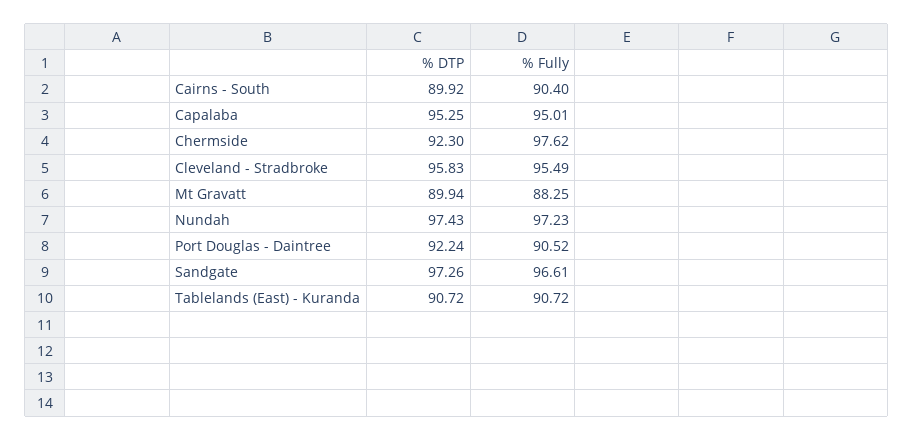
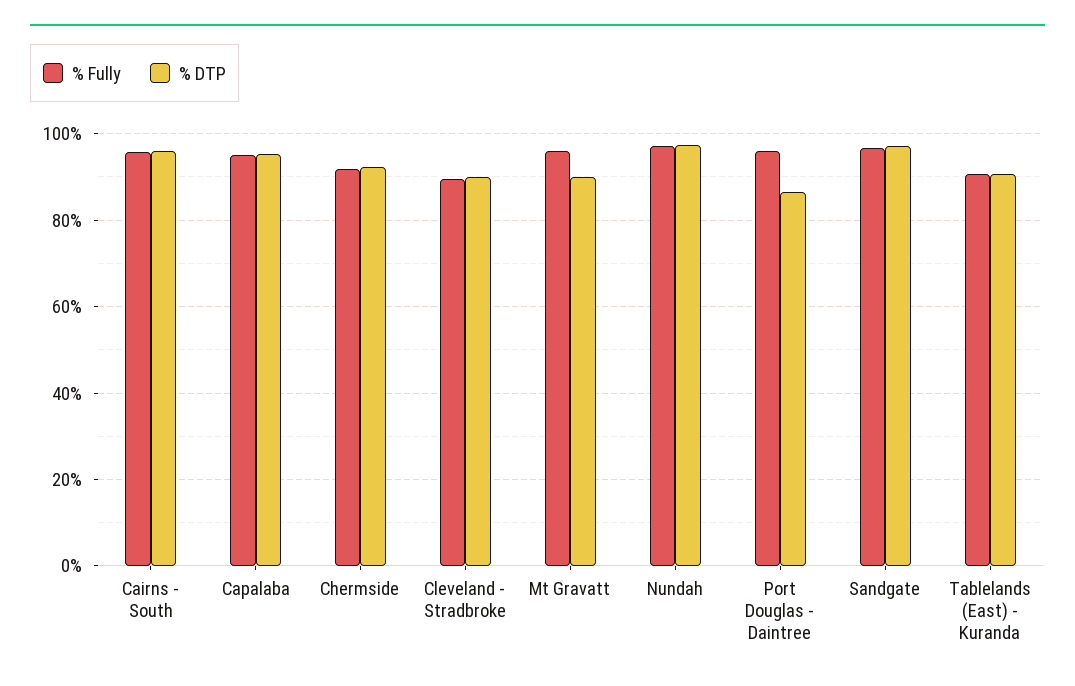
% DTP, Cairns - South: 89.92 -> 96
% Fully, Cairns - South: 90.4 -> 96
% Fully, Chermside: 97.62 -> 92
% DTP, Cleveland - Stradbroke: 95.83 -> 90
% Fully, Cleveland - Stradbroke: 95.49 -> 90
% Fully, Mt Gravatt: 88.25 -> 96
% DTP, Port Douglas - Daintree: 92.24 -> 86
% Fully, Port Douglas - Daintree: 90.52 -> 96

